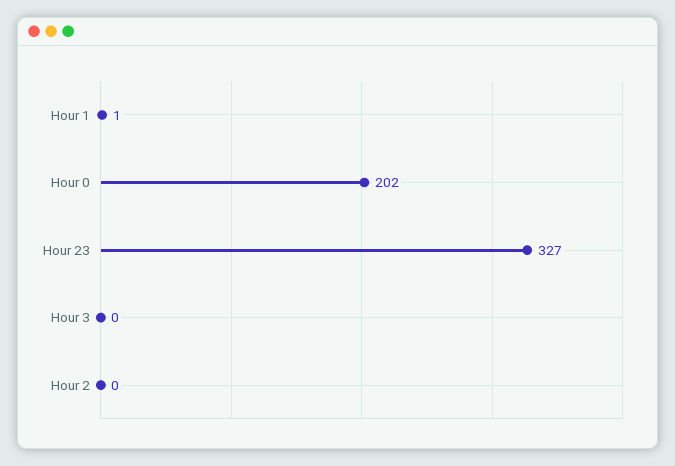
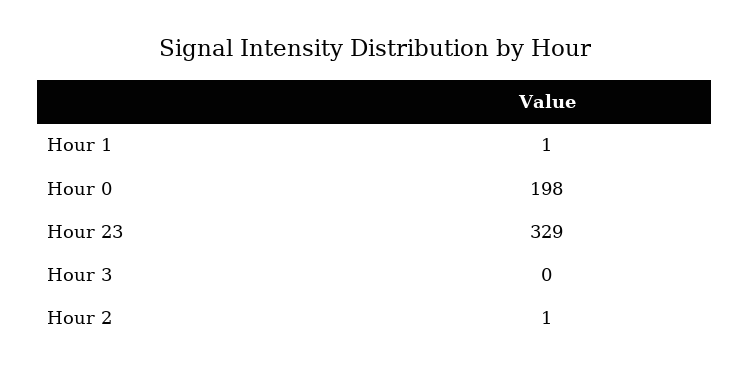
Hour 0: 202 -> 198
Hour 23: 327 -> 329
Hour 2: 0 -> 1

